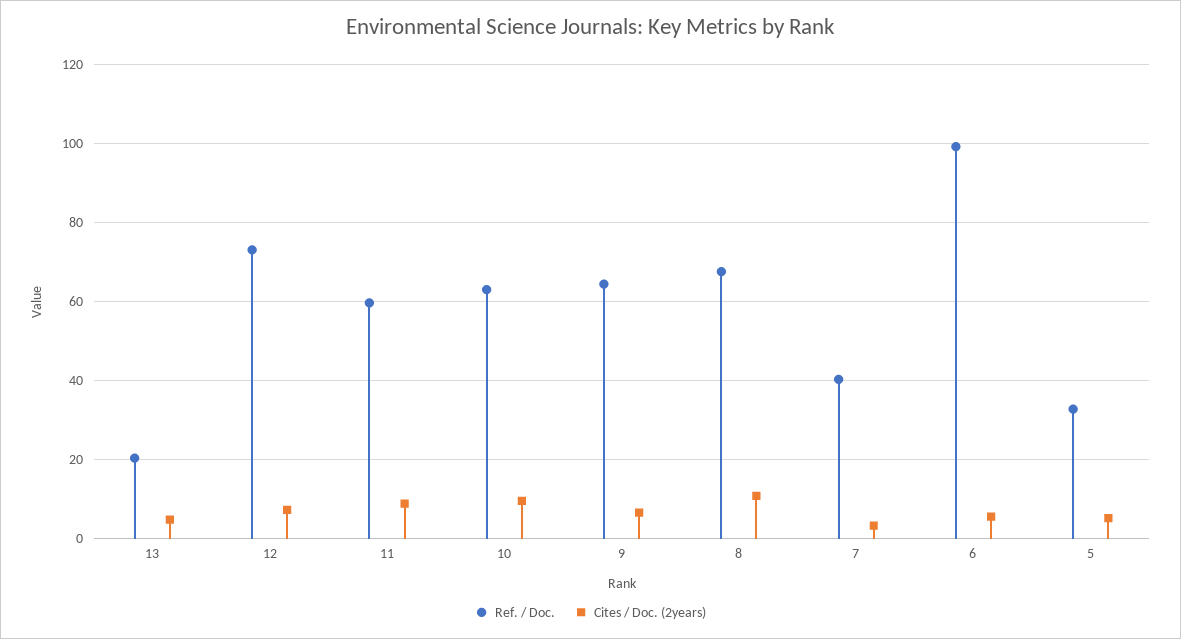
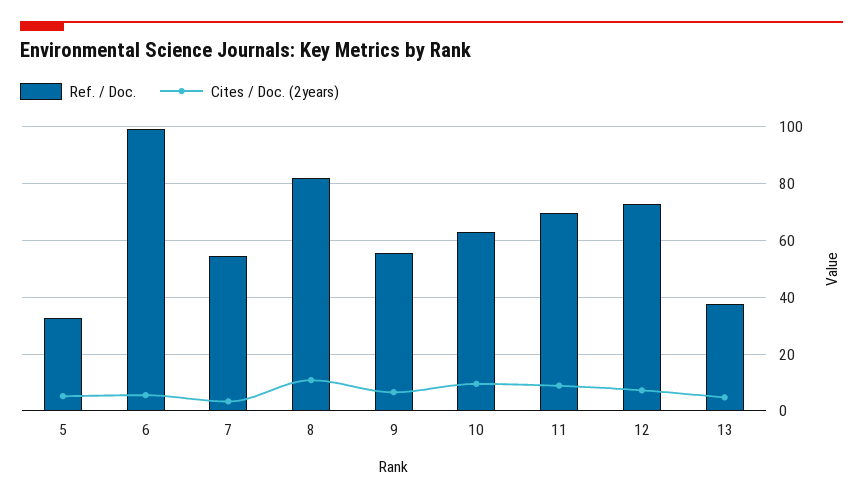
Ref. / Doc., 13: 20 -> 37.5
Ref. / Doc., 11: 60 -> 70
Ref. / Doc., 9: 64 -> 55
Ref. / Doc., 8: 68 -> 82.5
Ref. / Doc., 7: 40 -> 55

